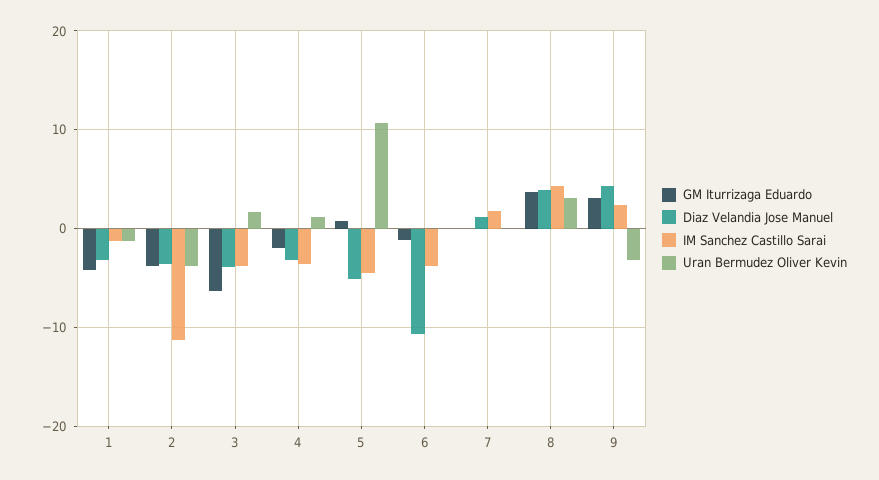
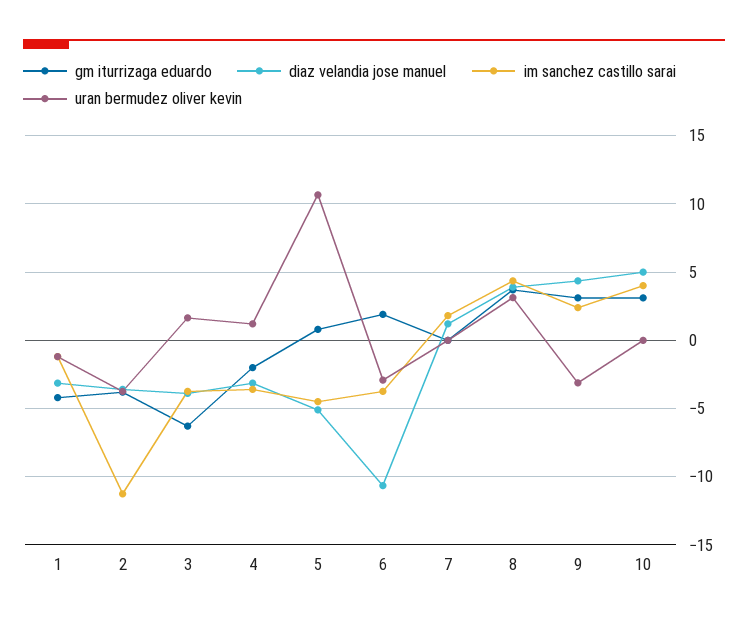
GM Iturrizaga Eduardo, 6: -1 -> 2
Uran Bermudez Oliver Kevin, 6: 0 -> -3
GM Iturrizaga Eduardo, 10: none -> 3
Diaz Velandia Jose Manuel, 10: none -> 5
IM Sanchez Castillo Sarai, 10: none -> 4
Uran Bermudez Oliver Kevin, 10: none -> 0

